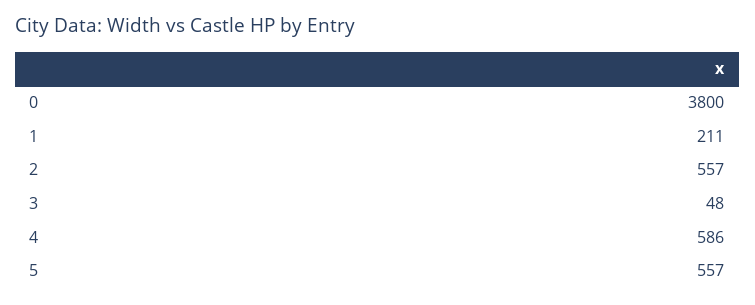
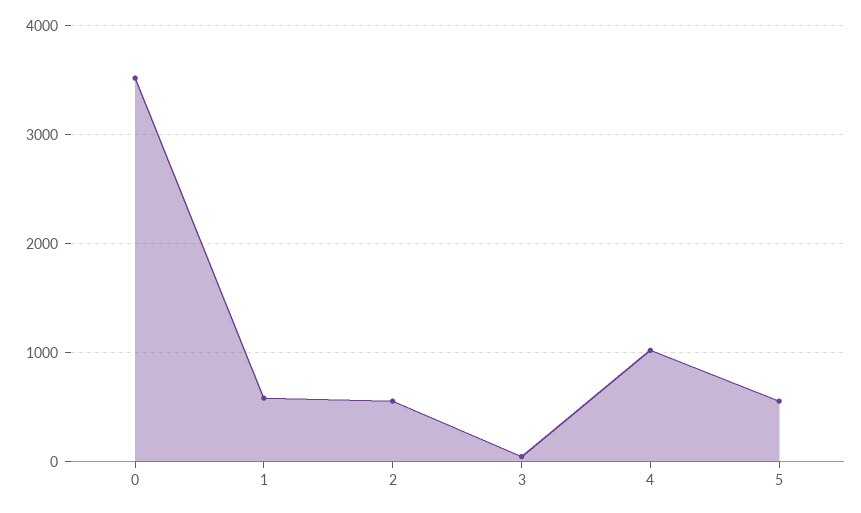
0: 3800 -> 3500
1: 211 -> 600
4: 586 -> 1000

